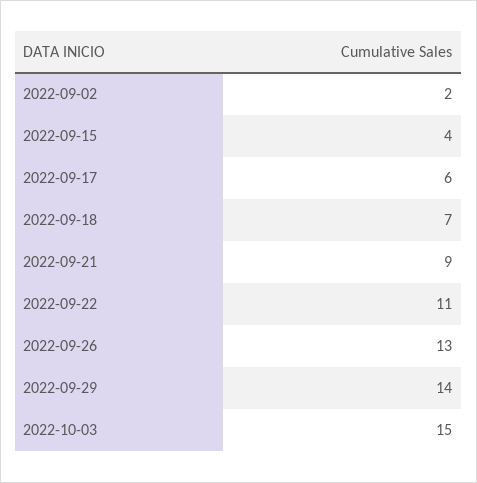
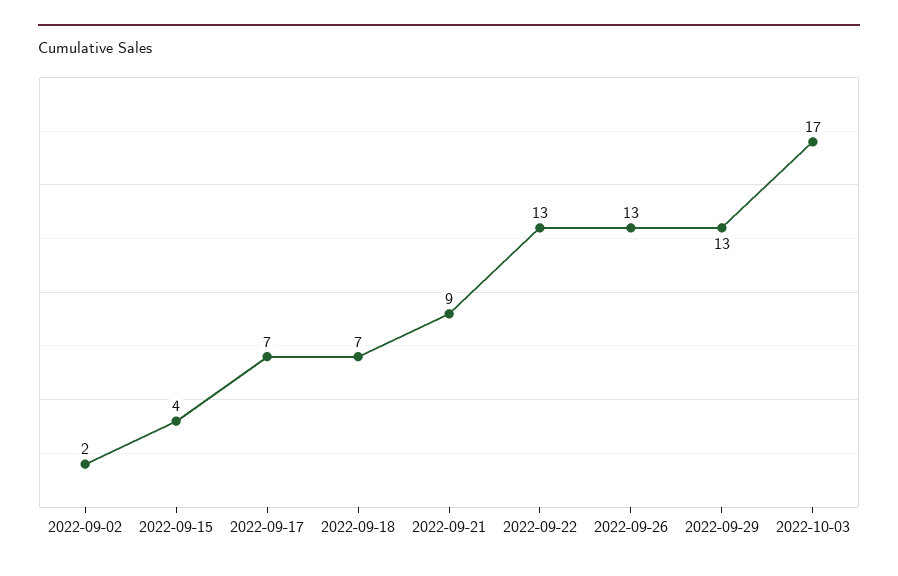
2022-09-17: 6 -> 7
2022-09-22: 11 -> 13
2022-09-29: 14 -> 13
2022-10-03: 15 -> 17

